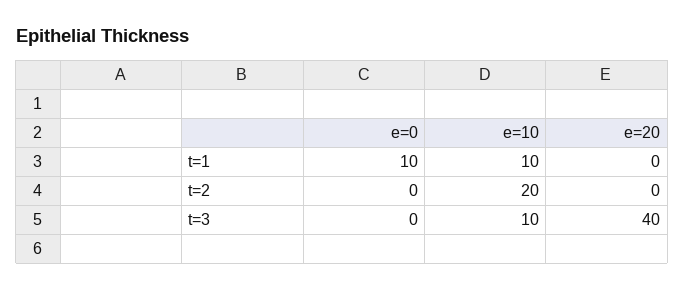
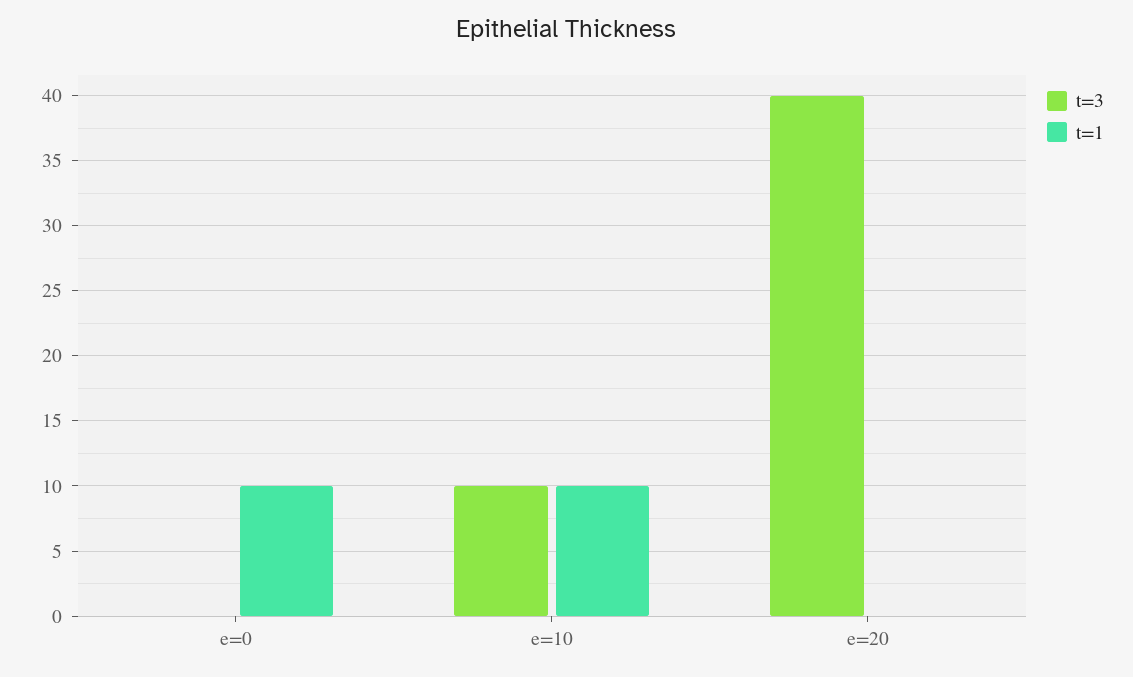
t=2, e=0: 0 -> none
t=2, e=10: 20 -> none
t=2, e=20: 0 -> none

